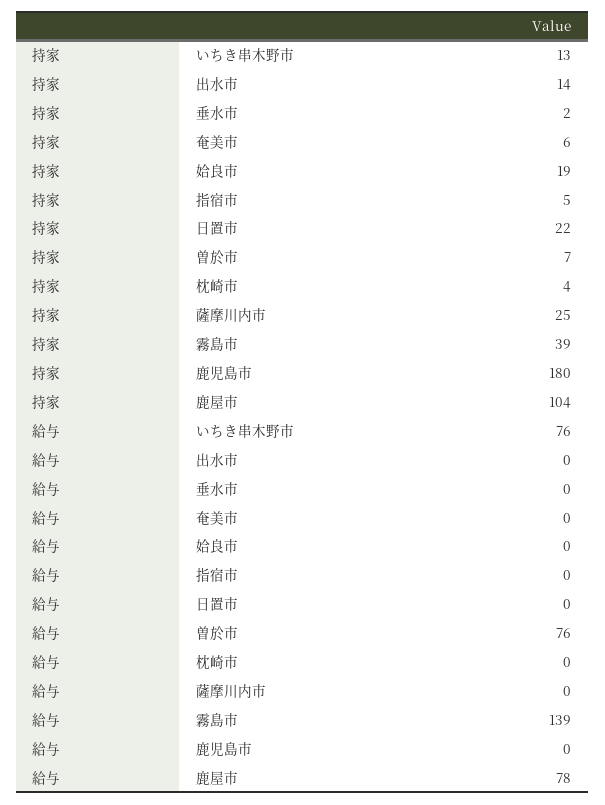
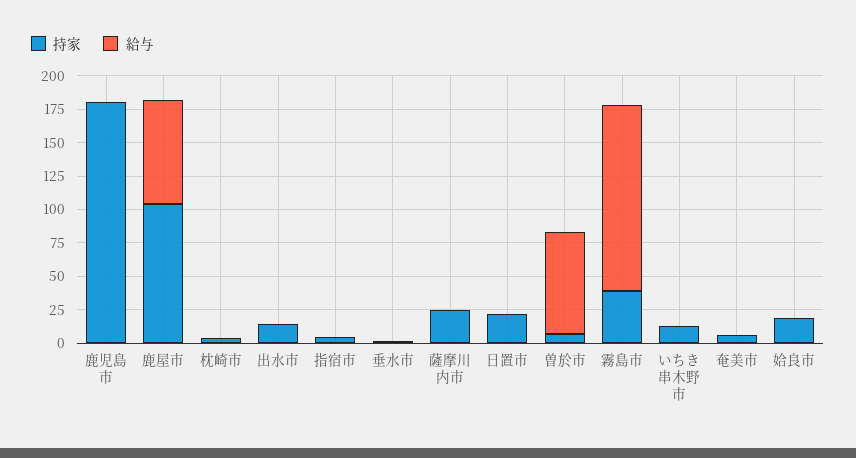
給与, いちき串木野市: 76 -> 0

